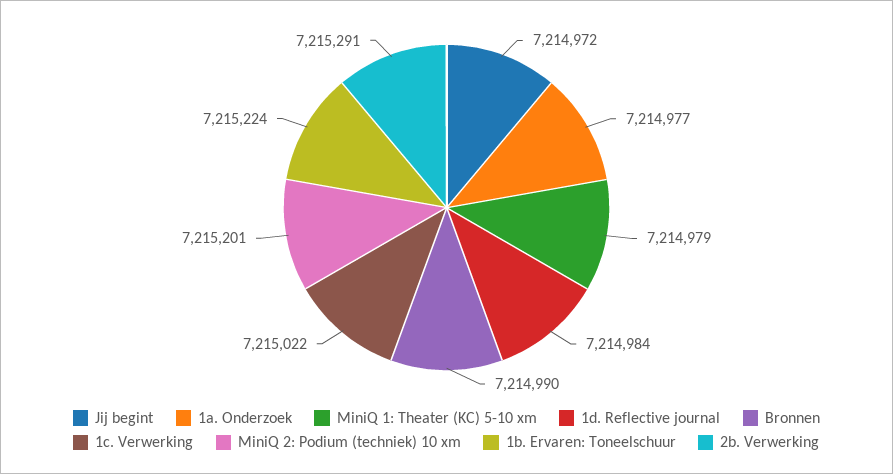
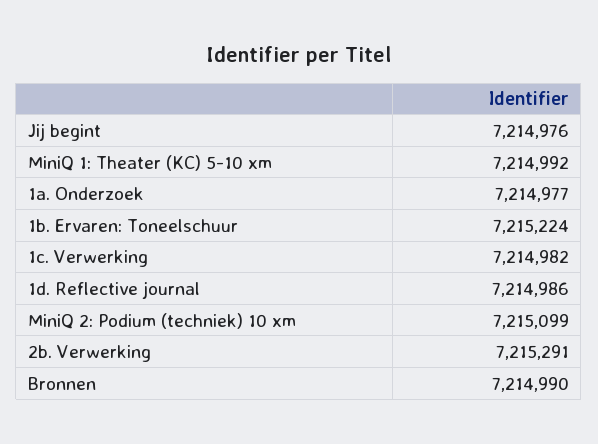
Jij begint: 7214972 -> 7214976
MiniQ 1: Theater (KC) 5-10 xm: 7214979 -> 7214992
1d. Reflective journal: 7214984 -> 7214986
1c. Verwerking: 7215022 -> 7214982
MiniQ 2: Podium (techniek) 10 xm: 7215201 -> 7215099

